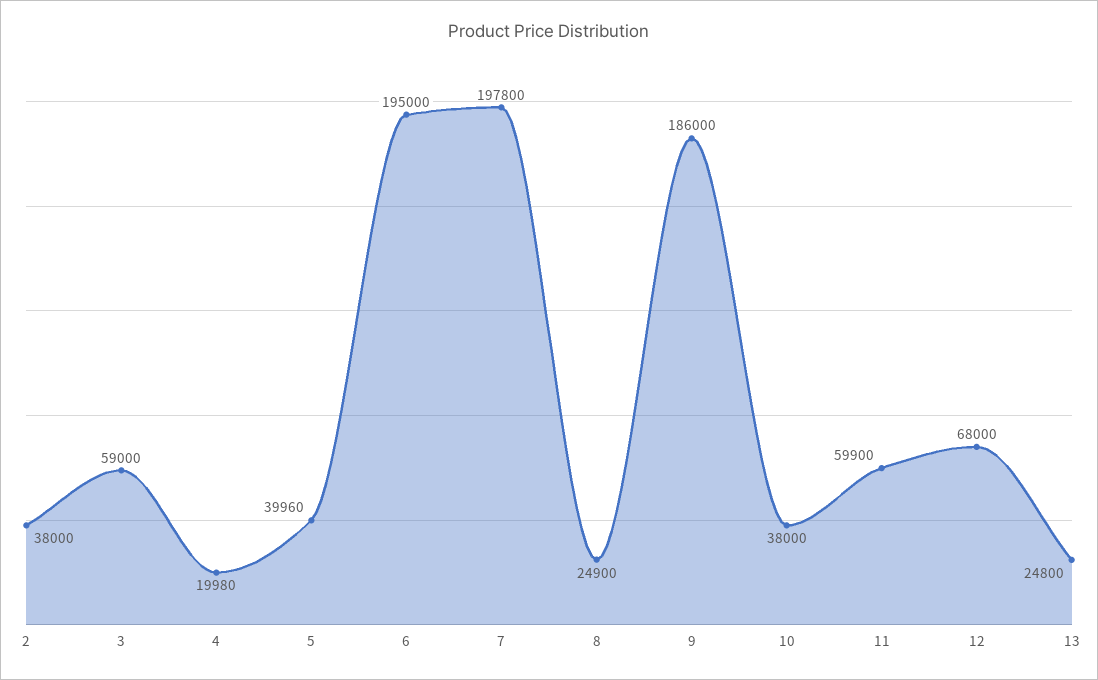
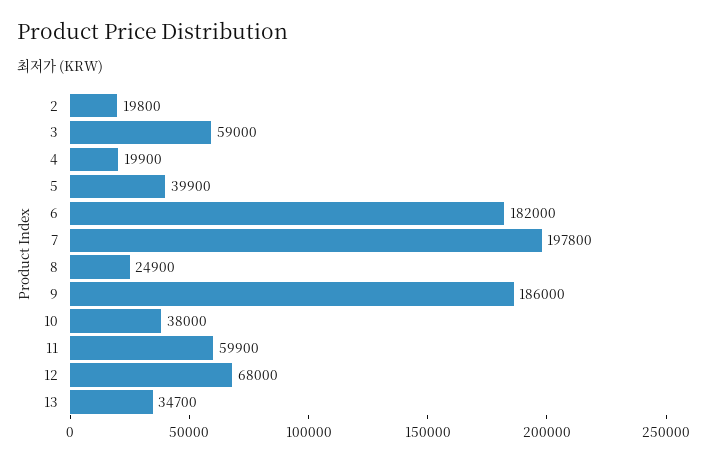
2: 38000 -> 19800
4: 19980 -> 19900
5: 39960 -> 39900
6: 195000 -> 182000
13: 24800 -> 34700

